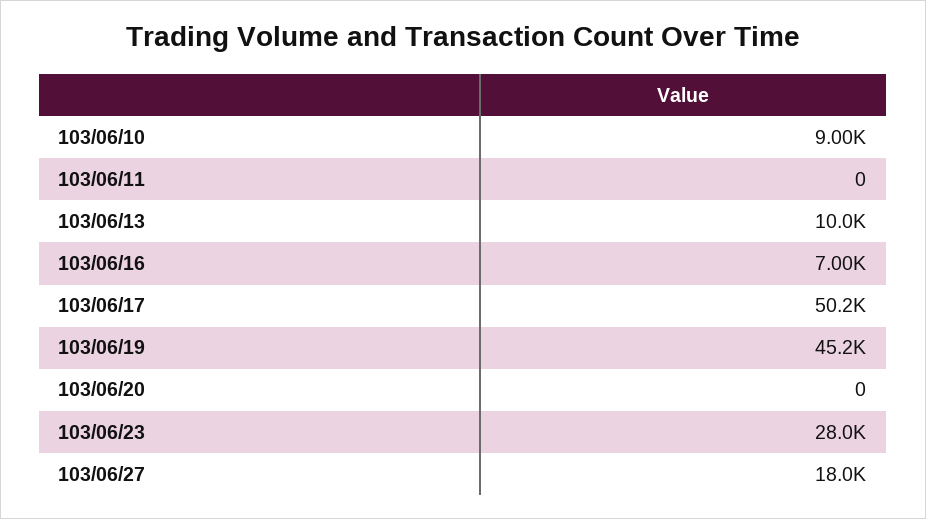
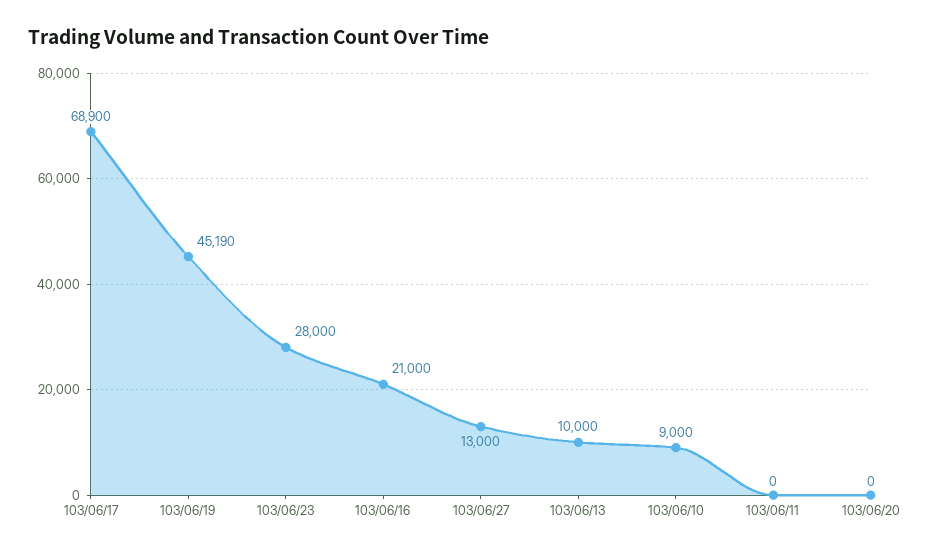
103/06/16: 7000 -> 21000
103/06/17: 50200 -> 68900
103/06/27: 18000 -> 13000

